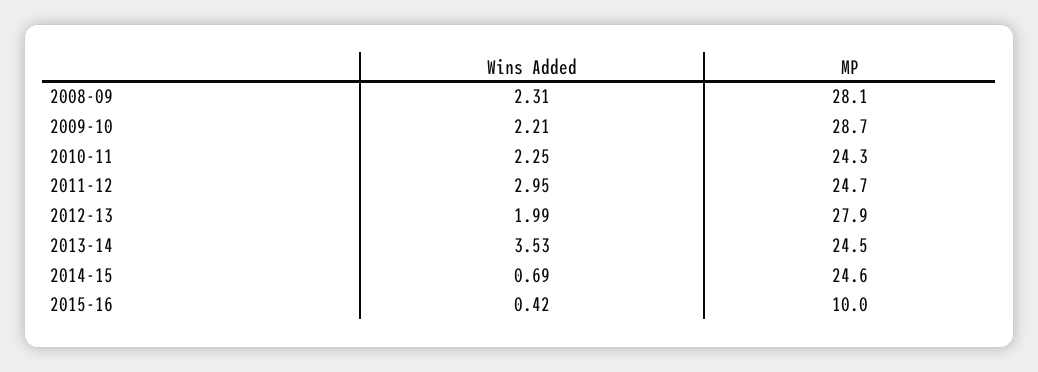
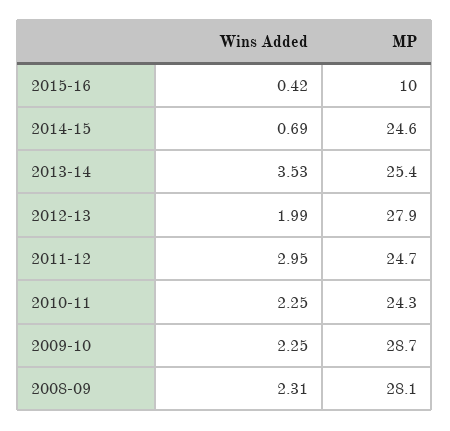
Wins Added, 2009-10: 2.21 -> 2.25
MP, 2013-14: 24.5 -> 25.4

